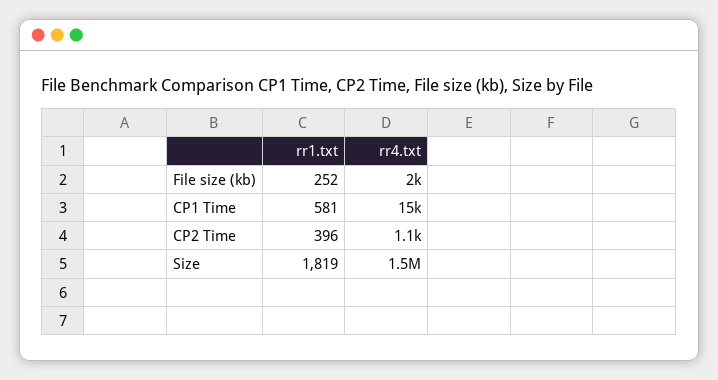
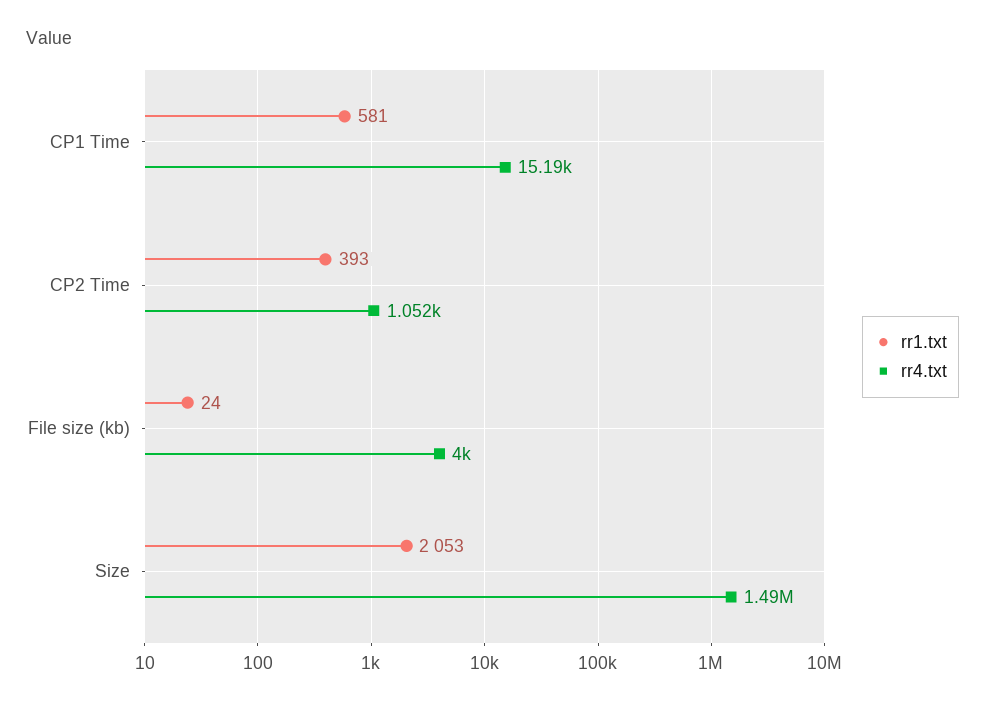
rr1.txt, File size (kb): 252 -> 24
rr4.txt, File size (kb): 2000 -> 4000
rr1.txt, CP2 Time: 396 -> 393
rr1.txt, Size: 1819 -> 2053

